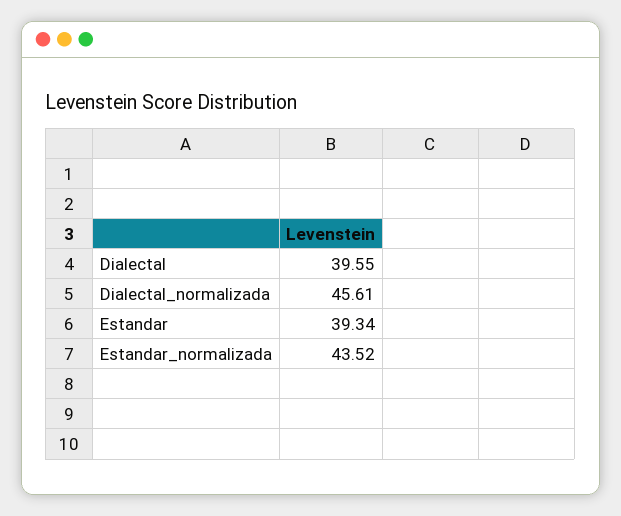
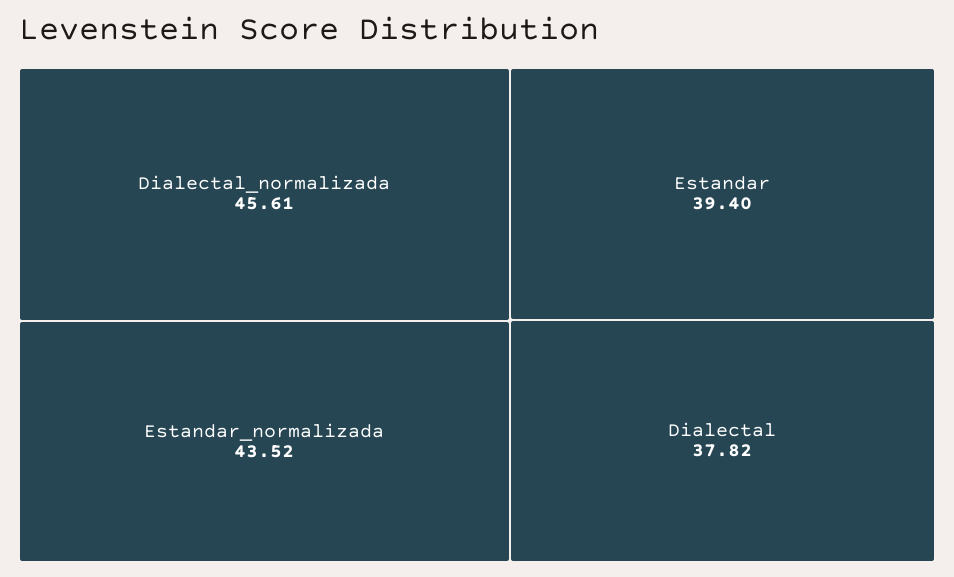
Dialectal: 39.55 -> 37.82
Estandar: 39.34 -> 39.4

